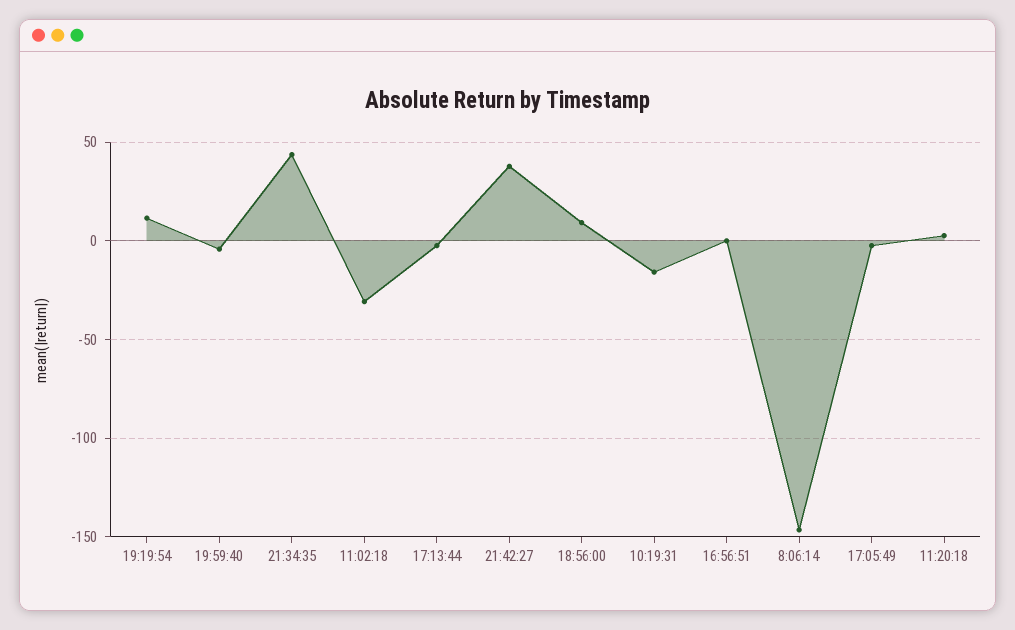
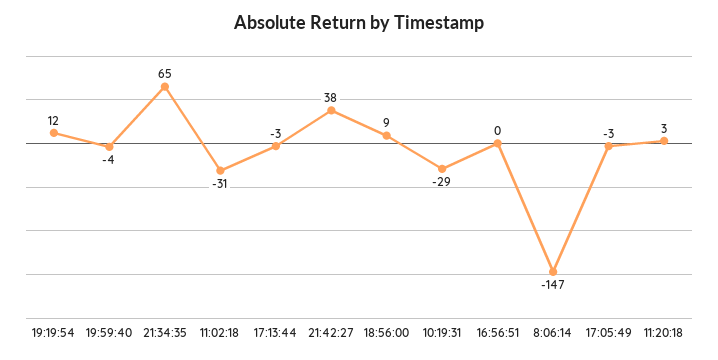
21:34:35: 45 -> 65
10:19:31: -15 -> -29

